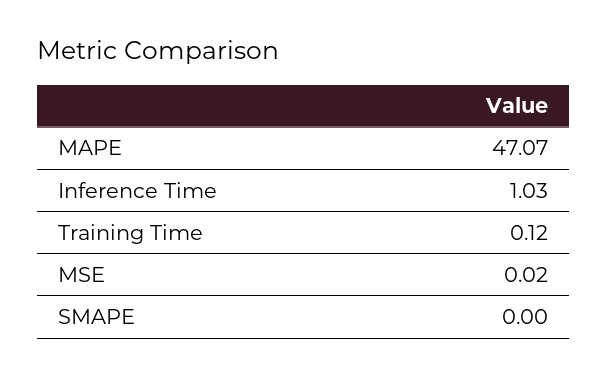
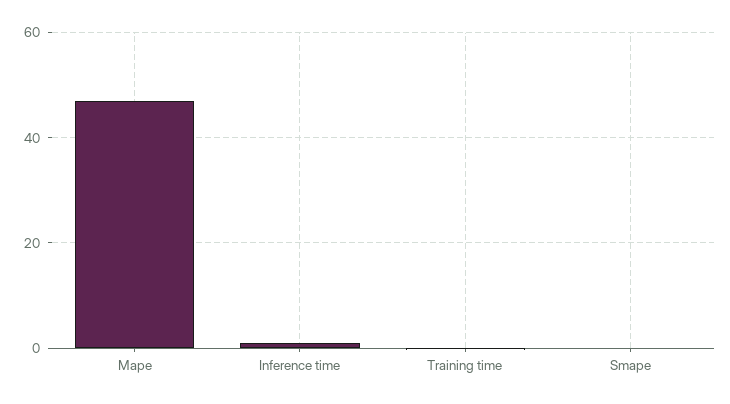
MSE: 0.02 -> none

